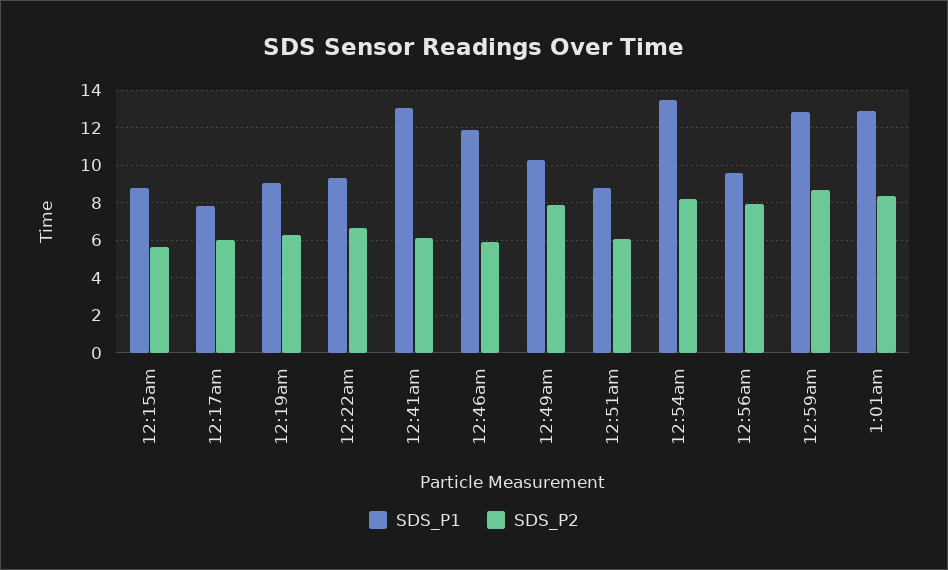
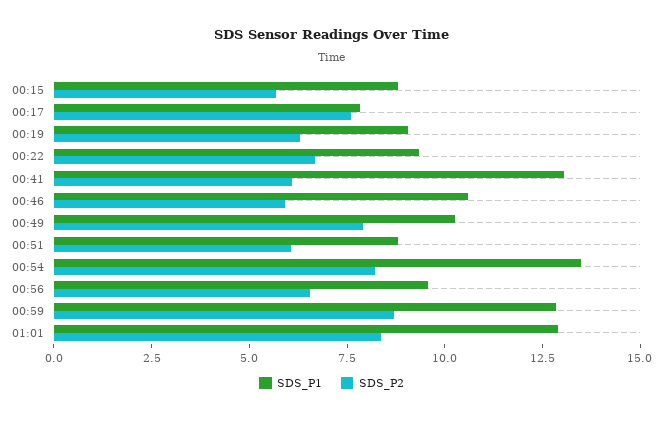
SDS_P2, 12:17am: 6 -> 7.5
SDS_P1, 12:46am: 12 -> 10.5
SDS_P2, 12:56am: 8 -> 6.5

